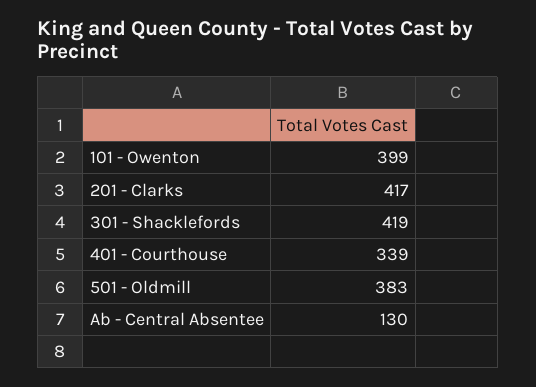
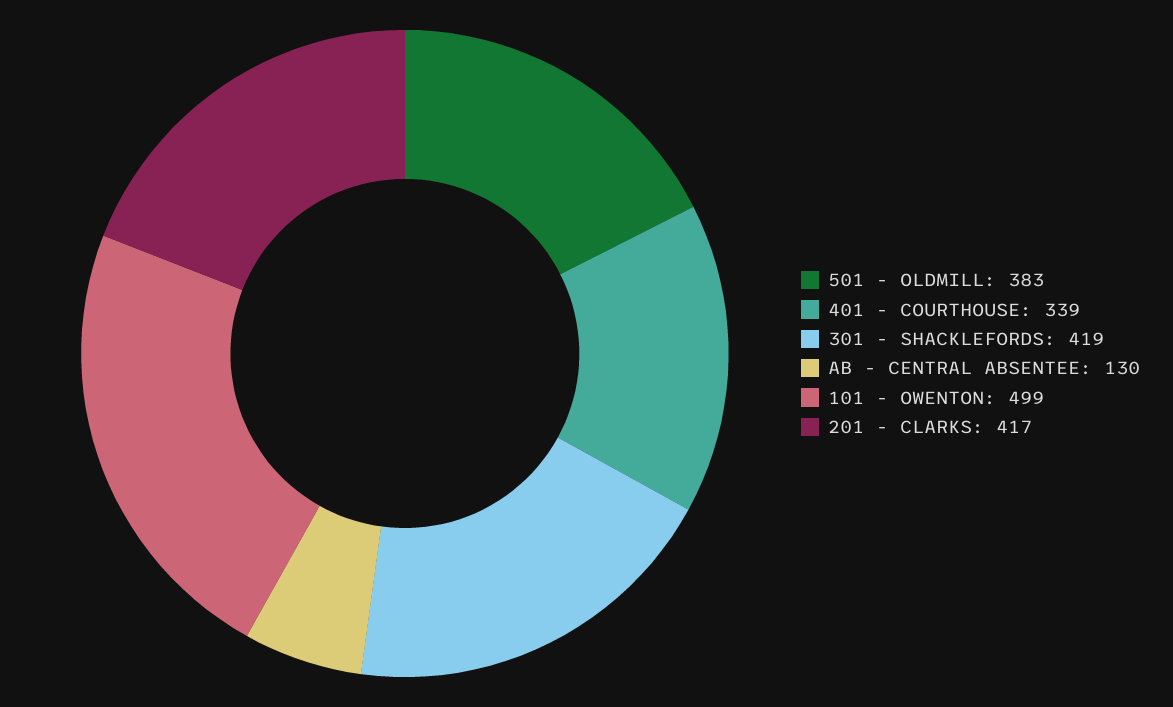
101 - Owenton: 399 -> 499

